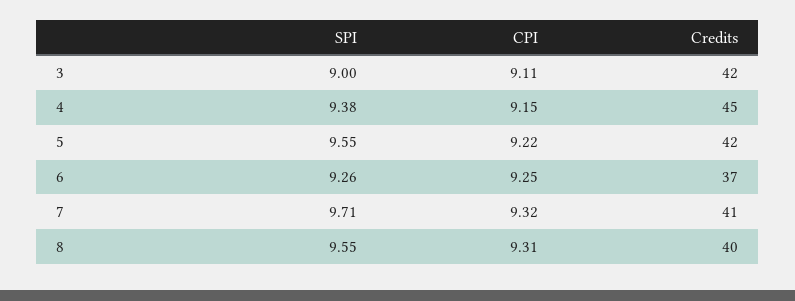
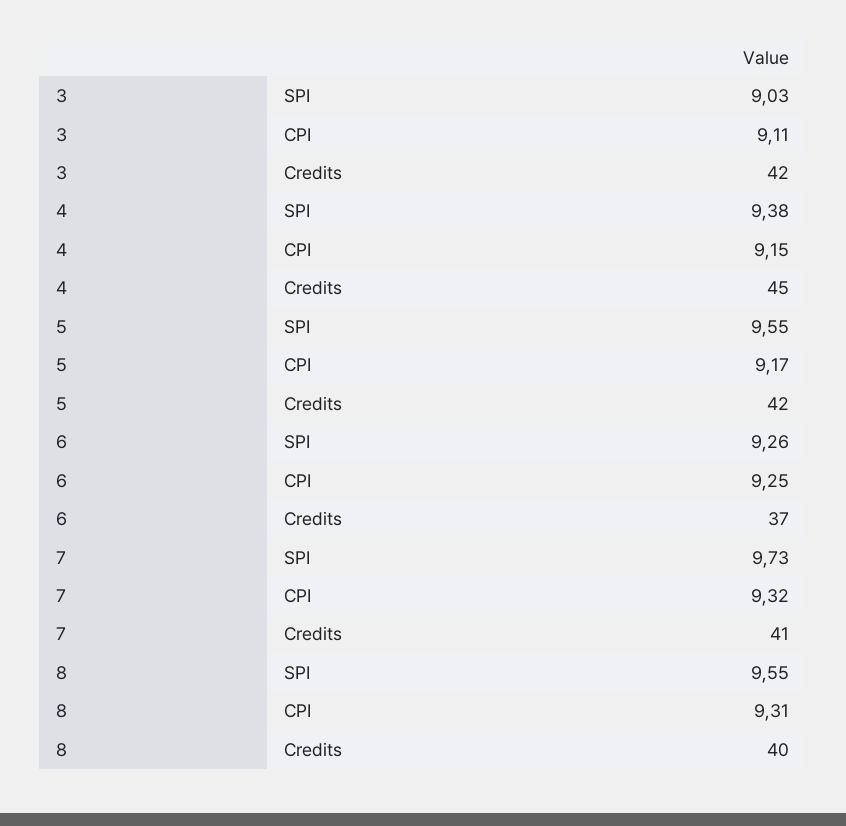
SPI, 3: 9 -> 9.03
CPI, 5: 9.22 -> 9.17
SPI, 7: 9.71 -> 9.73

